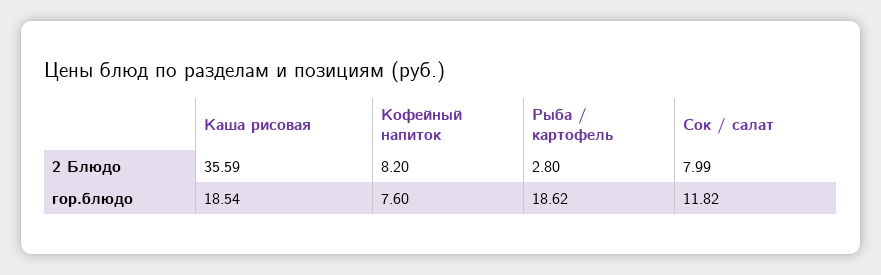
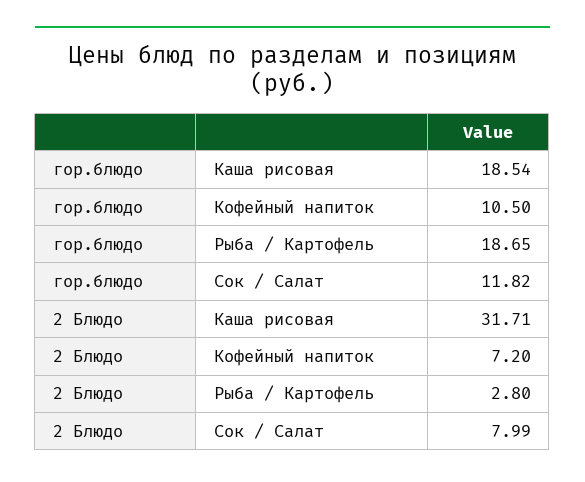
Каша рисовая, 2 Блюдо: 35.59 -> 31.71
Кофейный напиток, 2 Блюдо: 8.2 -> 7.2
Кофейный напиток, гор.блюдо: 7.6 -> 10.5
Рыба / картофель, гор.блюдо: 18.62 -> 18.65

